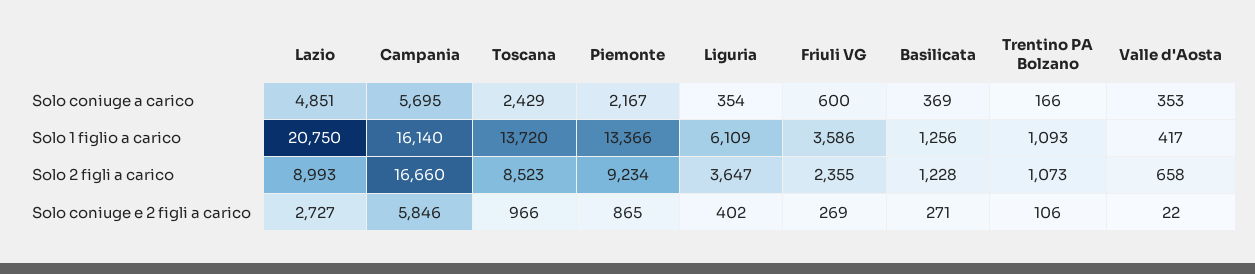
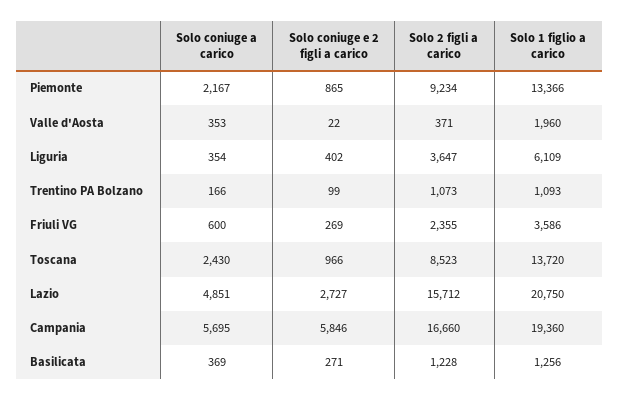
Toscana, Solo coniuge a carico: 2429 -> 2430
Campania, Solo 1 figlio a carico: 16140 -> 19360
Valle d'Aosta, Solo 1 figlio a carico: 417 -> 1960
Lazio, Solo 2 figli a carico: 8993 -> 15712
Valle d'Aosta, Solo 2 figli a carico: 658 -> 371
Trentino PA Bolzano, Solo coniuge e 2 figli a carico: 106 -> 99

